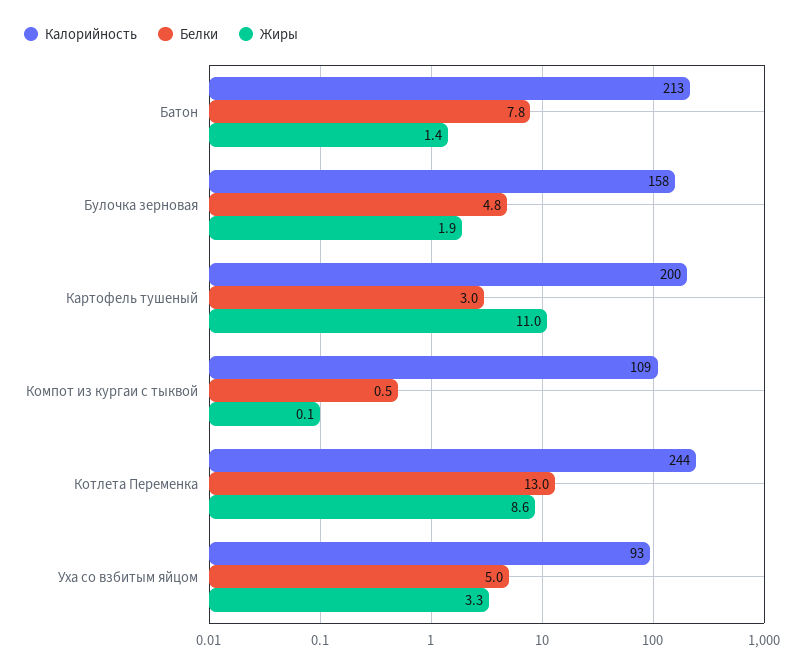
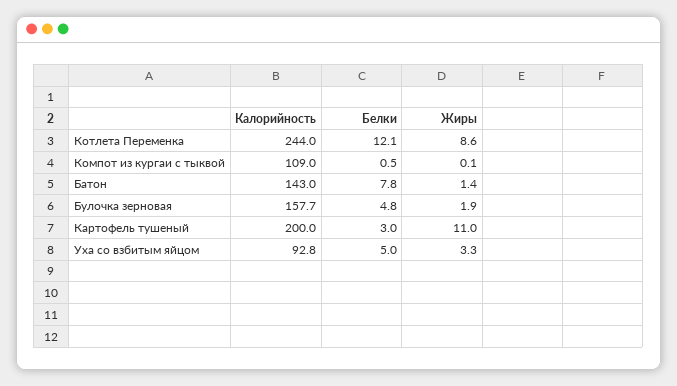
Калорийность, Батон: 213 -> 143
Белки, Котлета Переменка: 13 -> 12.1

